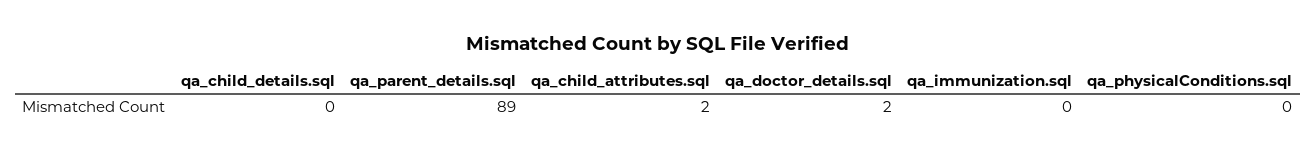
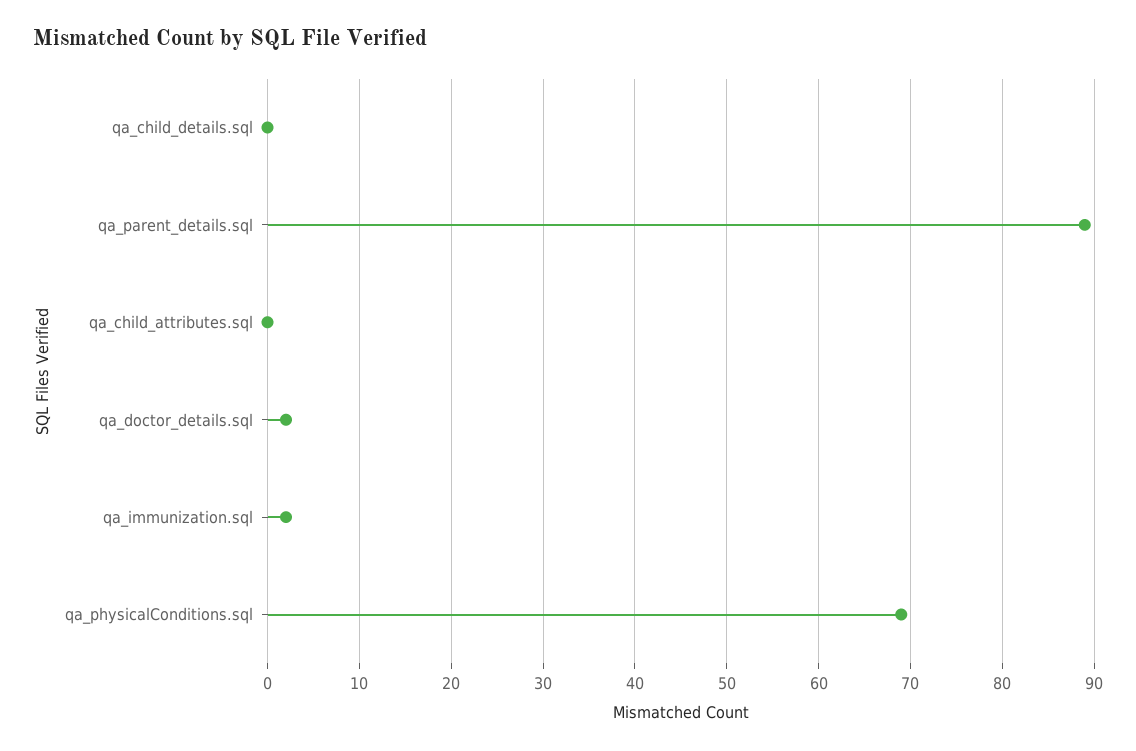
qa_child_attributes.sql: 2 -> 0
qa_immunization.sql: 0 -> 2
qa_physicalConditions.sql: 0 -> 69

